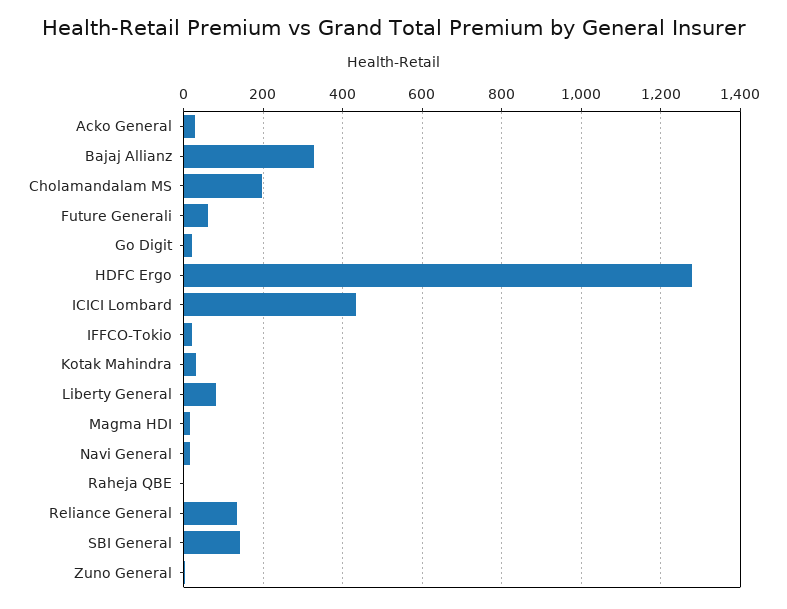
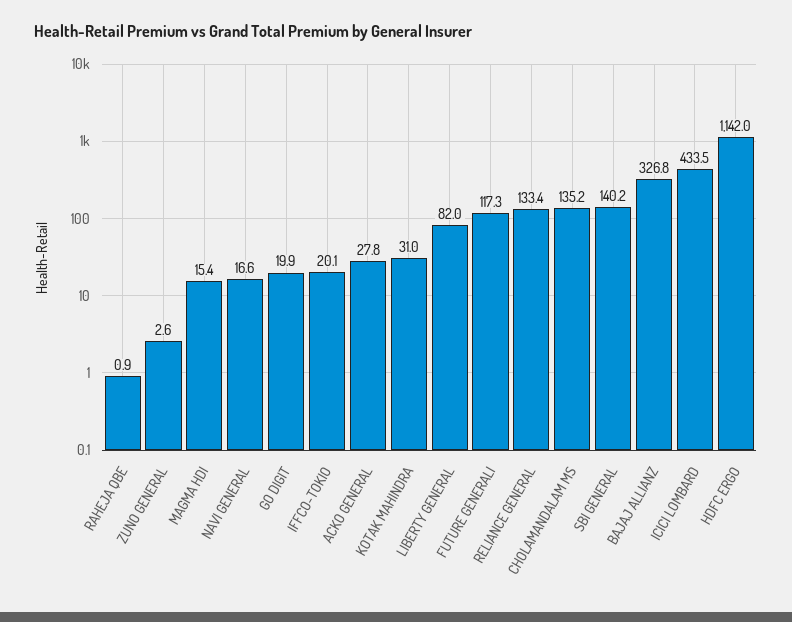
Cholamandalam MS: 200 -> 135.2
Future Generali: 60 -> 117.3
HDFC Ergo: 1280 -> 1142

